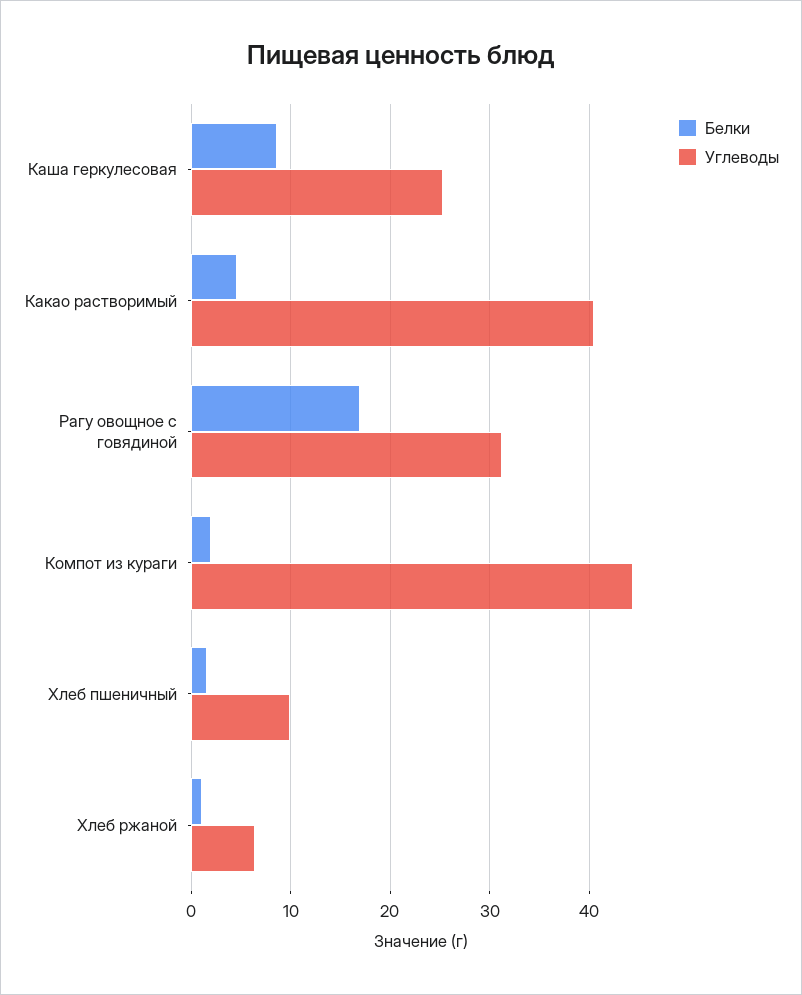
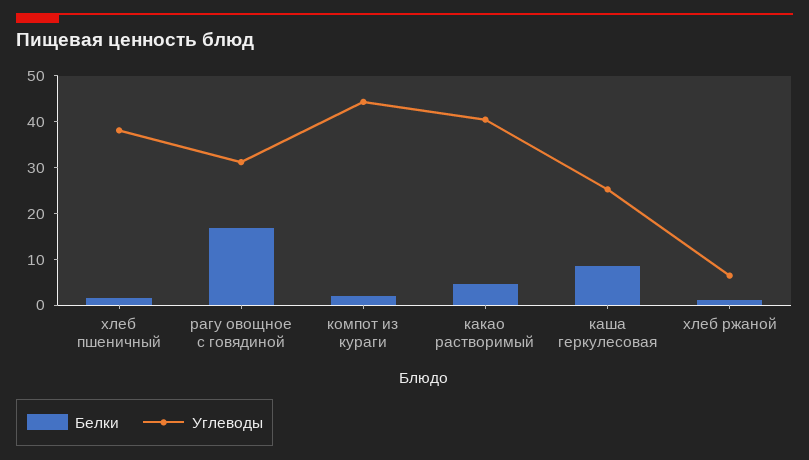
Углеводы, Хлеб пшеничный: 10 -> 38

